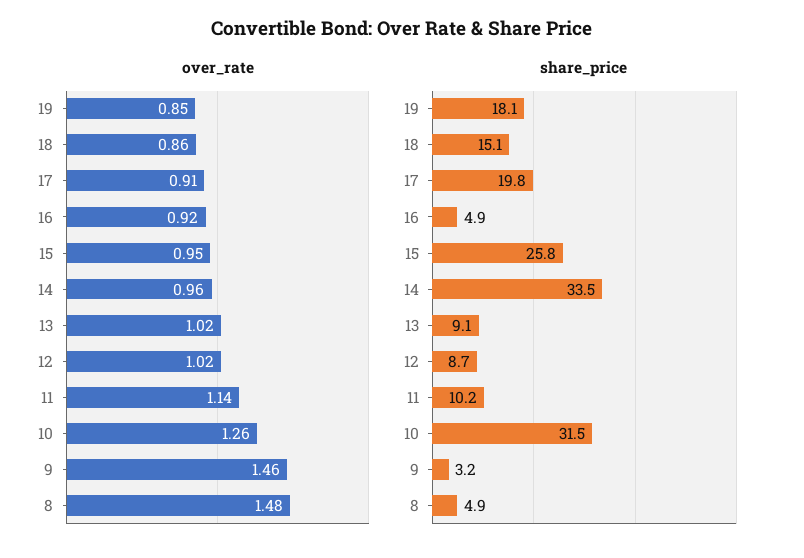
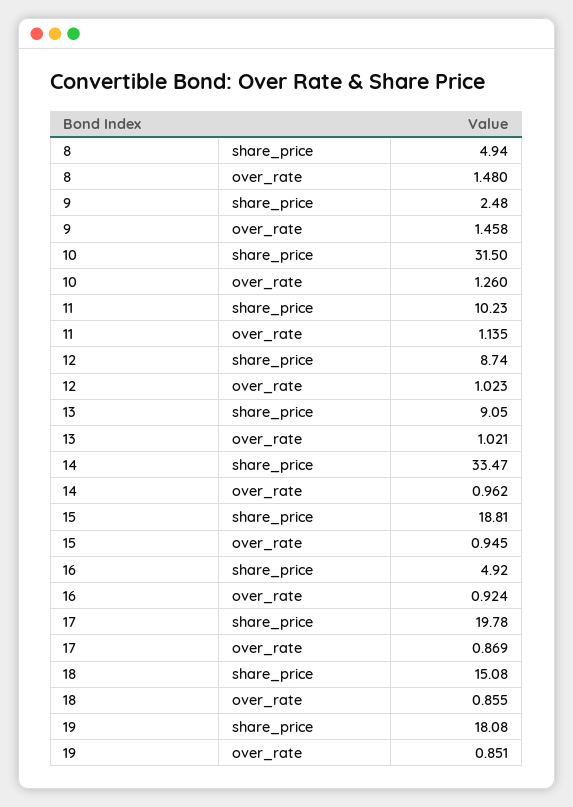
over_rate, 17: 0.91 -> 0.869
share_price, 15: 25.8 -> 18.81
share_price, 9: 3.2 -> 2.48

